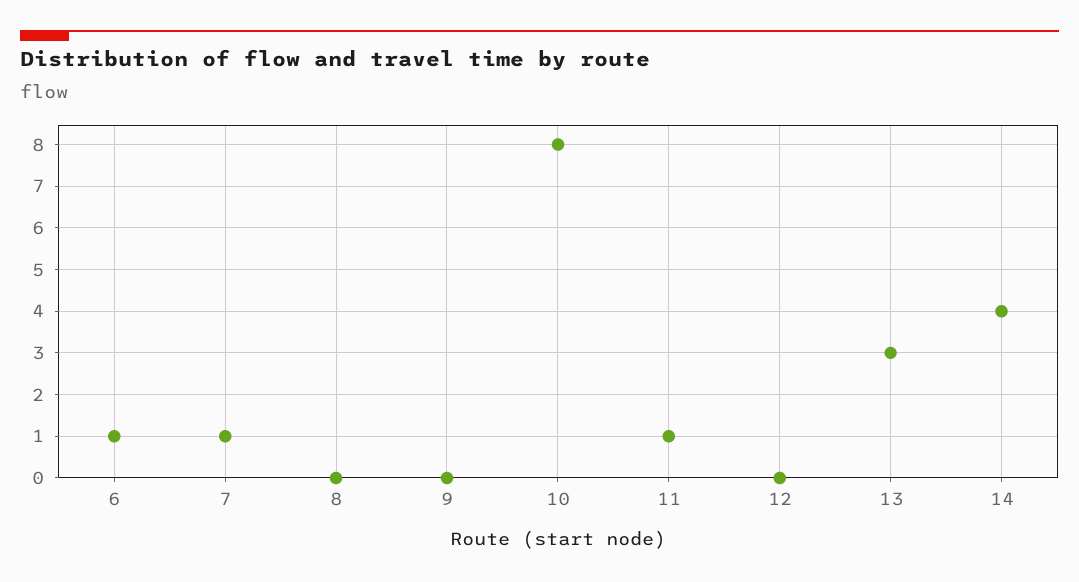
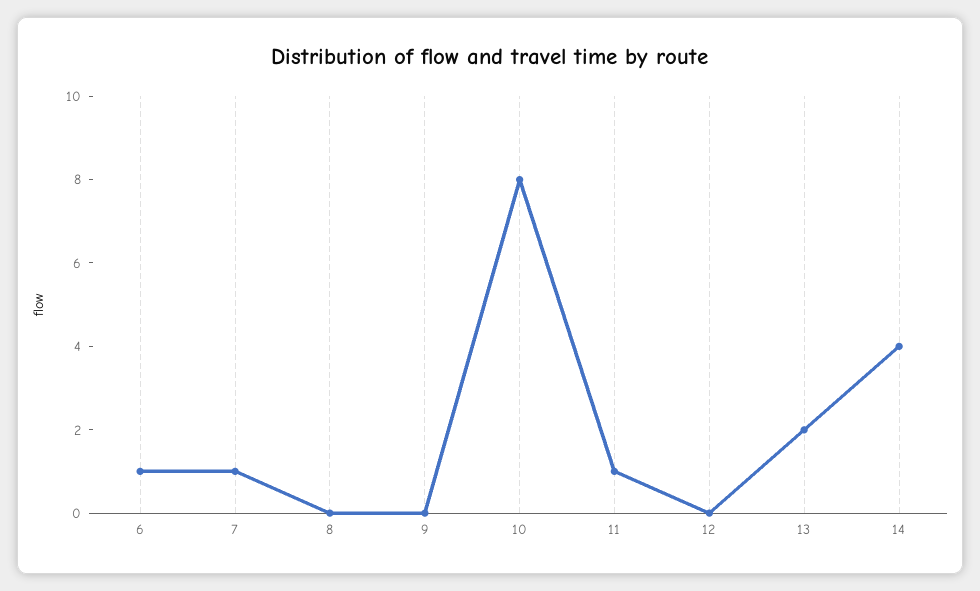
13: 3 -> 2

